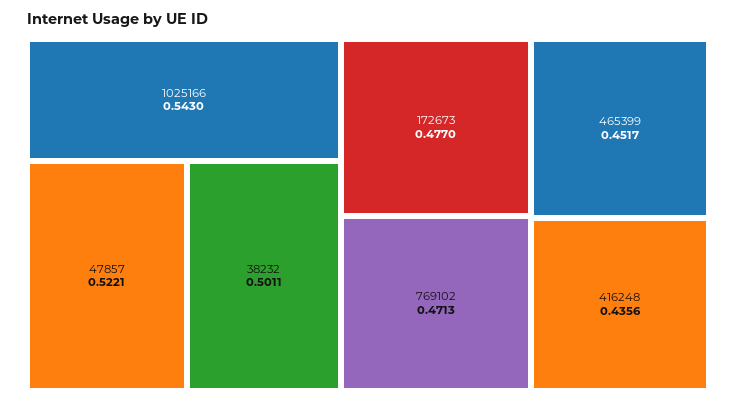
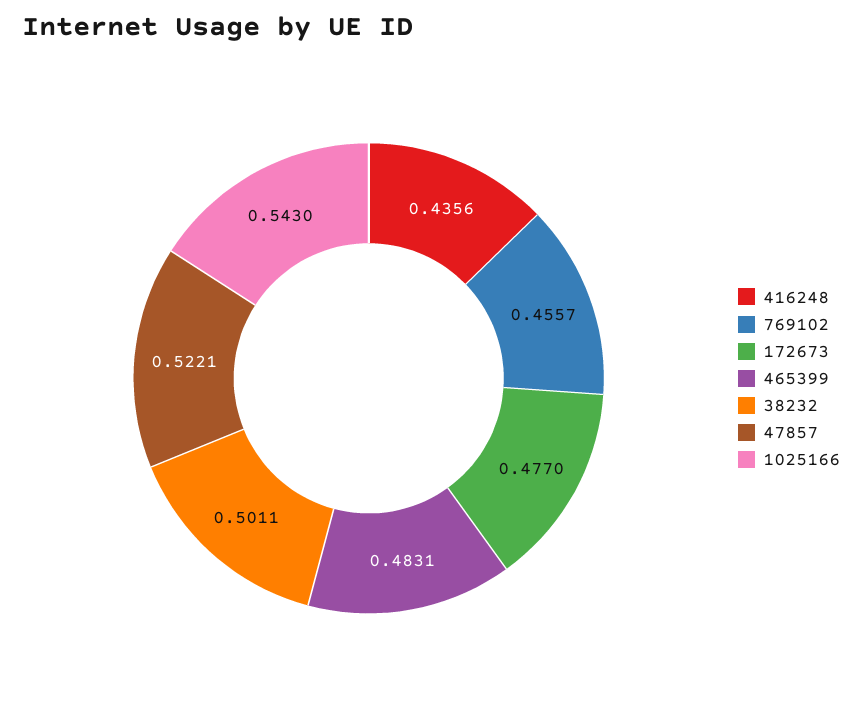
769102: 0.4713 -> 0.4557
465399: 0.4517 -> 0.4831

